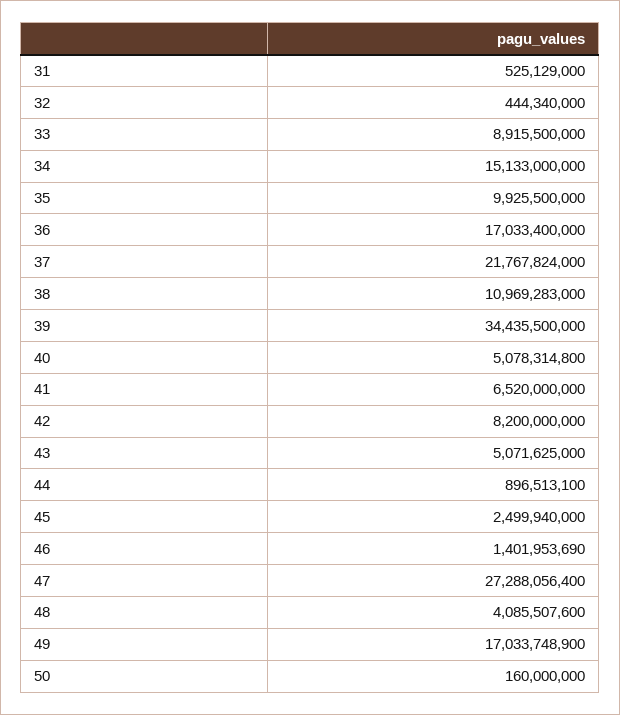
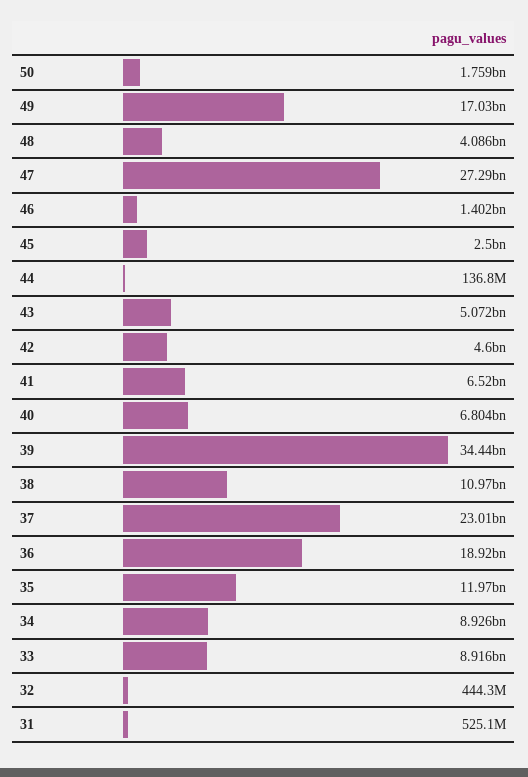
34: 15133000000 -> 8926000000
35: 9925500000 -> 11970000000
36: 17033400000 -> 18920000000
37: 21767824000 -> 23010000000
40: 5078314800 -> 6804000000
42: 8200000000 -> 4600000000
44: 896513100 -> 136800000
50: 160000000 -> 1759000000

